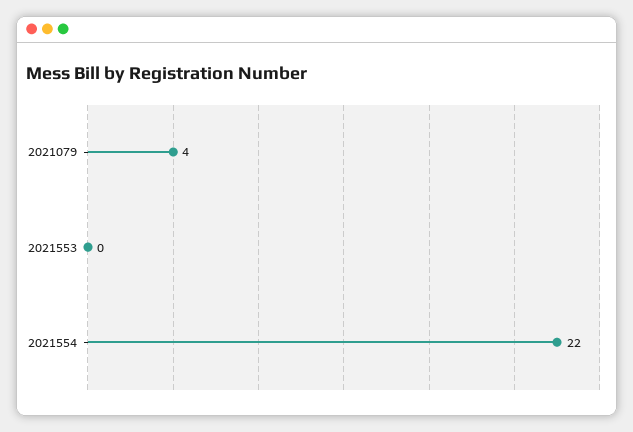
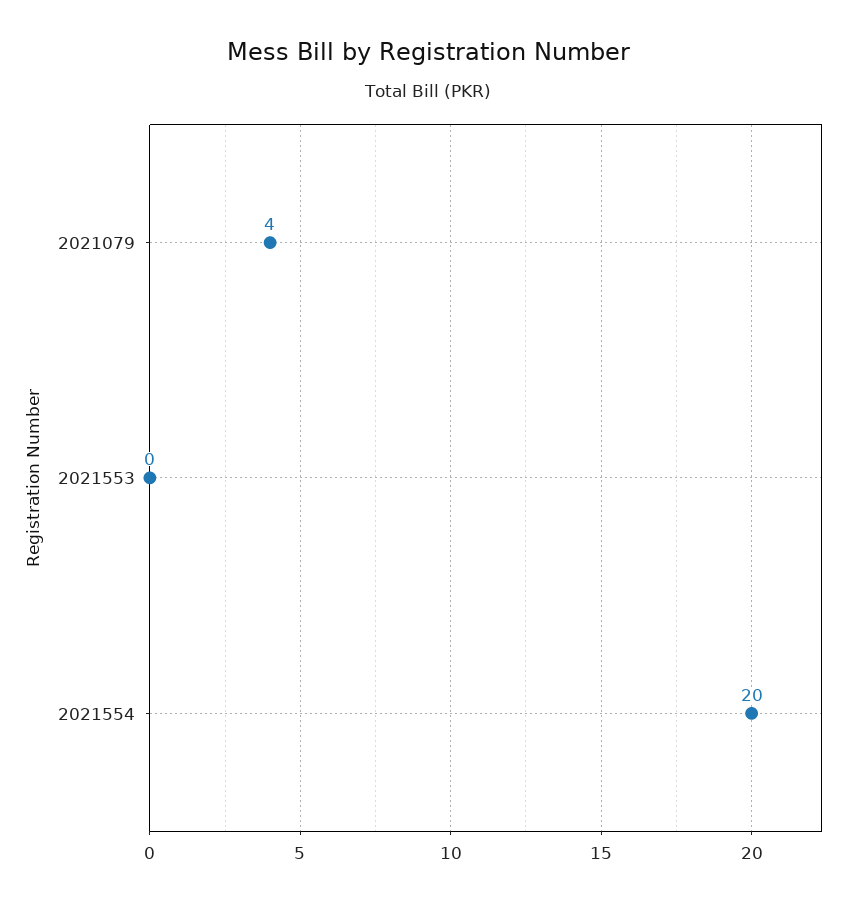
2021554: 22 -> 20

